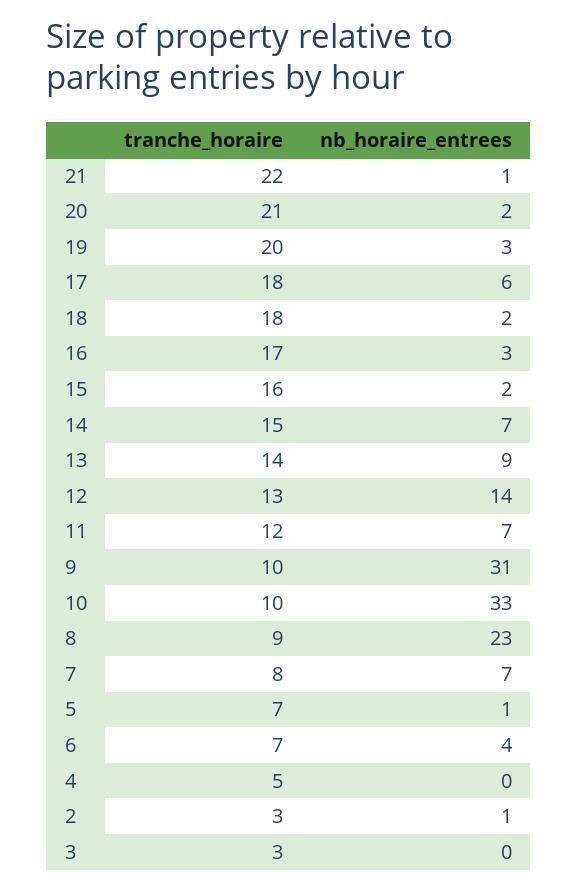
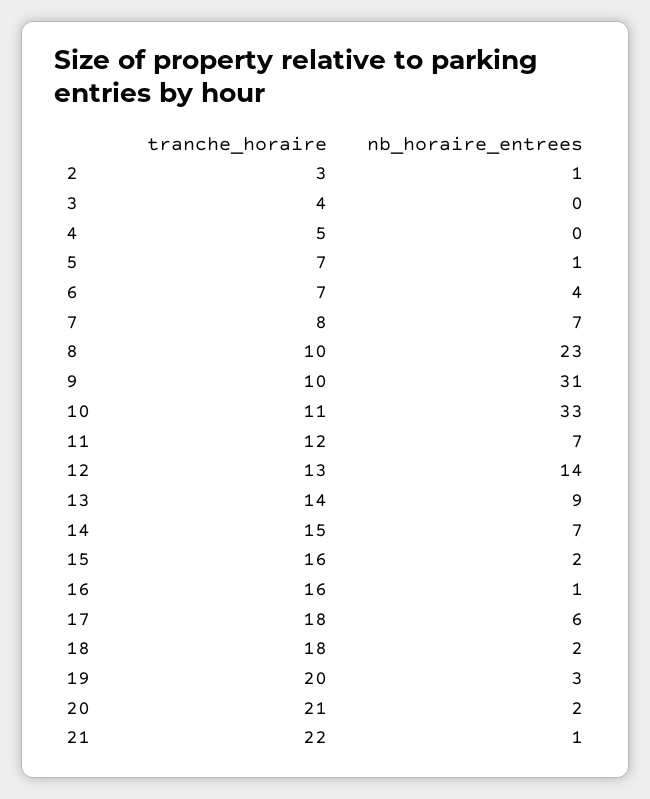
tranche_horaire, 16: 17 -> 16
nb_horaire_entrees, 16: 3 -> 1
tranche_horaire, 10: 10 -> 11
tranche_horaire, 8: 9 -> 10
tranche_horaire, 3: 3 -> 4

